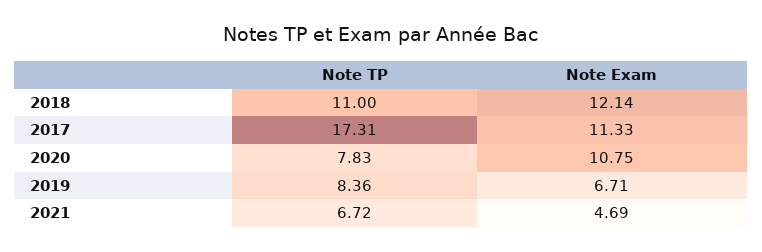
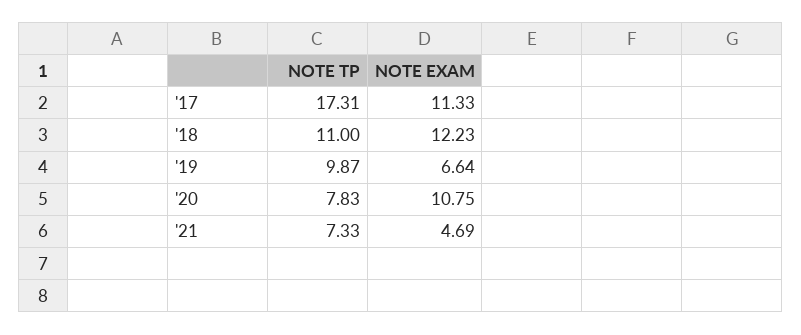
Note Exam, 2018: 12.14 -> 12.23
Note TP, 2019: 8.36 -> 9.87
Note Exam, 2019: 6.71 -> 6.64
Note TP, 2021: 6.72 -> 7.33

